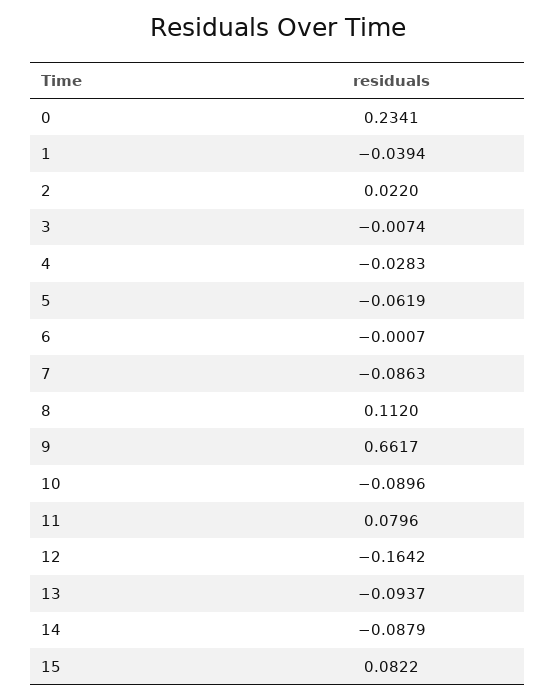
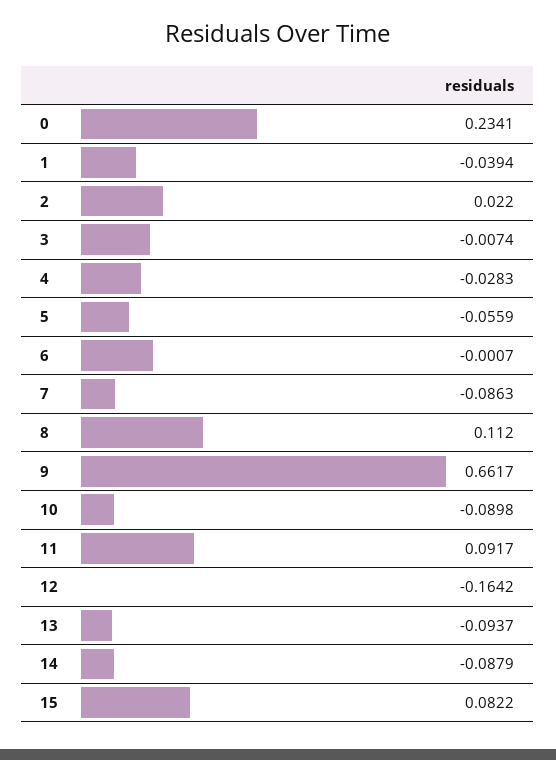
5: -0.0619 -> -0.0559
10: -0.0896 -> -0.0898
11: 0.0796 -> 0.0917

